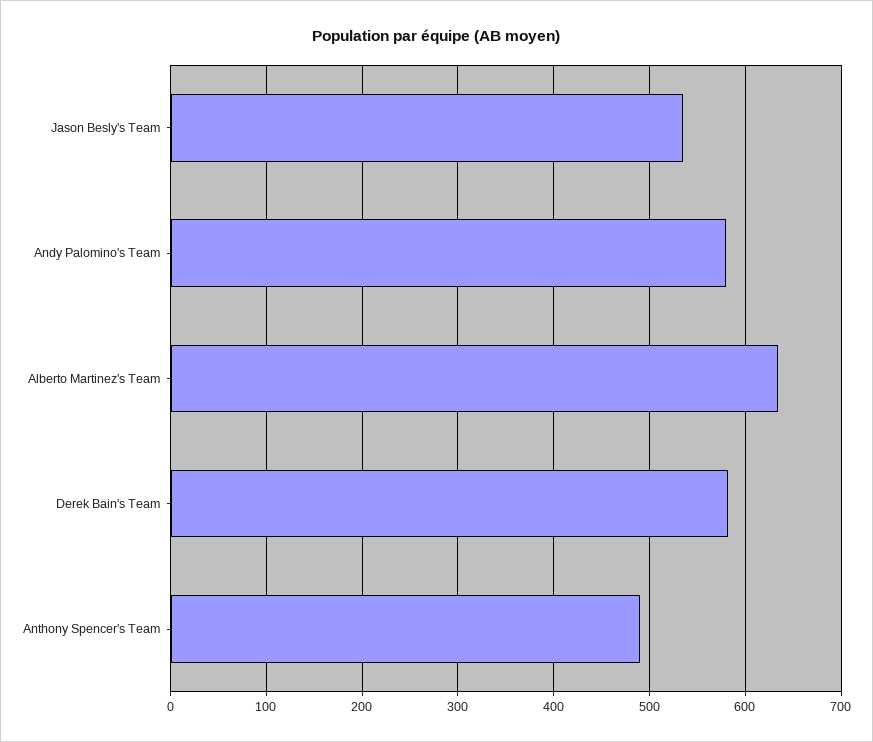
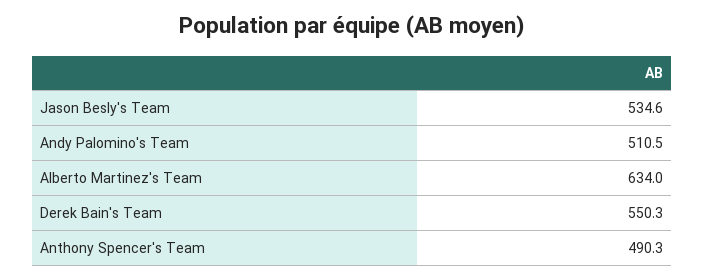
Andy Palomino's Team: 580 -> 510.5
Derek Bain's Team: 580 -> 550.3

